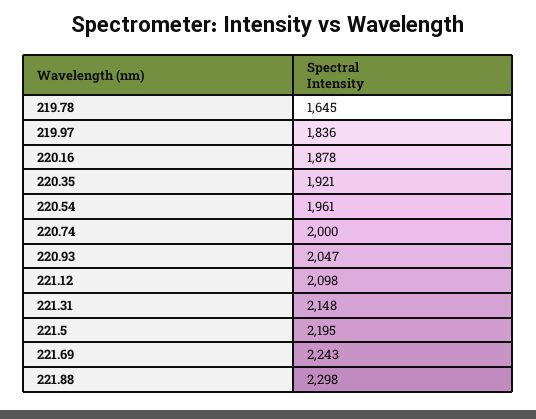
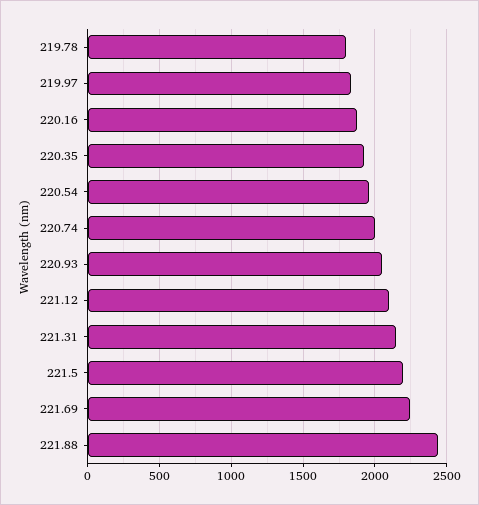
219.78: 1645 -> 1800
221.88: 2298 -> 2450

